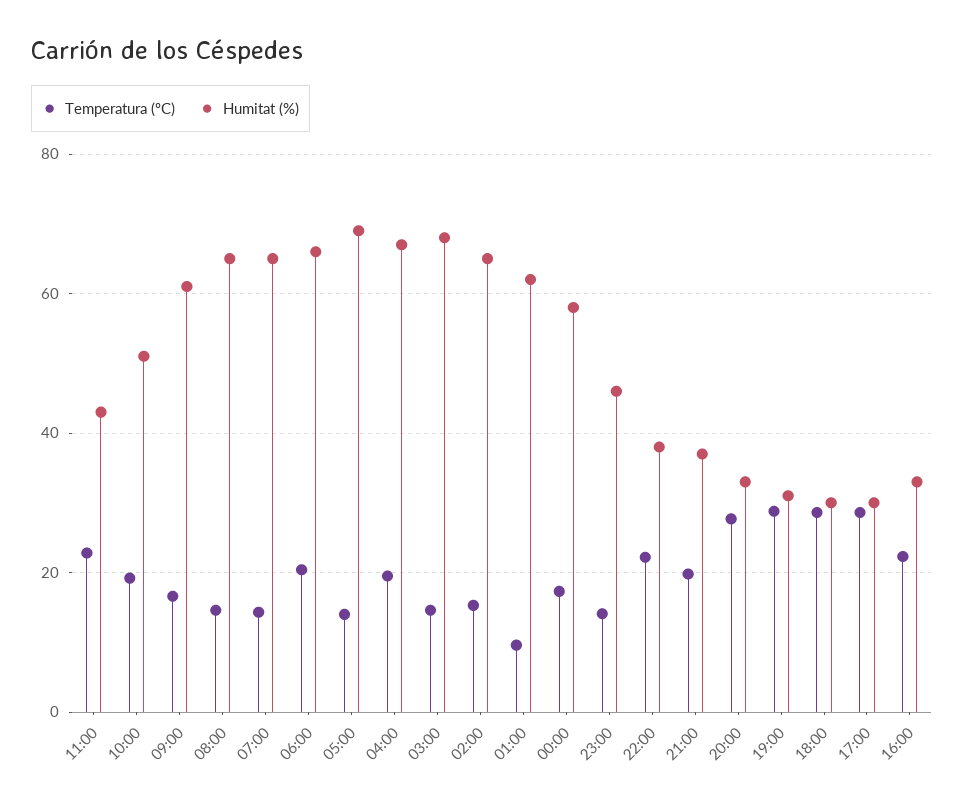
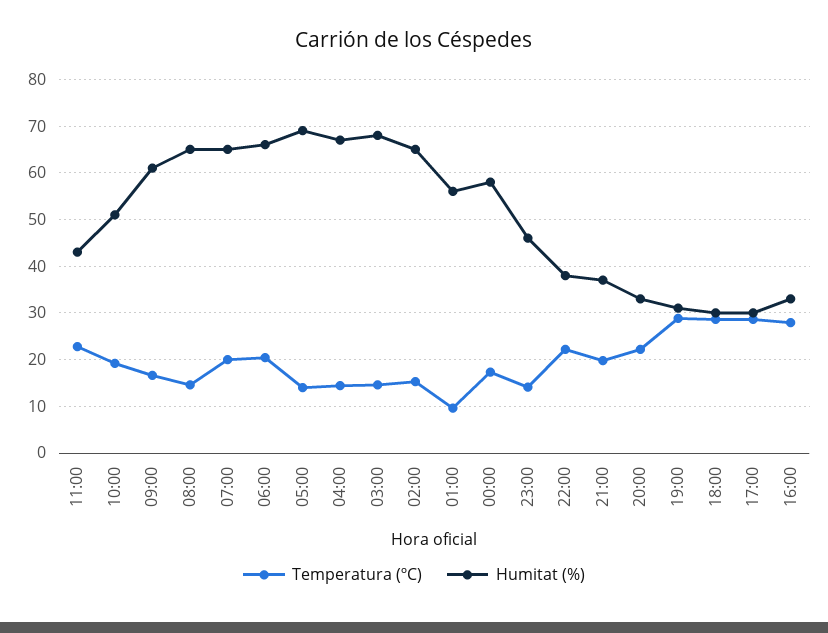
Temperatura (ºC), 07:00: 14 -> 20
Temperatura (ºC), 04:00: 20 -> 14
Humitat (%), 01:00: 62 -> 56
Temperatura (ºC), 20:00: 28 -> 22
Temperatura (ºC), 16:00: 22 -> 28

